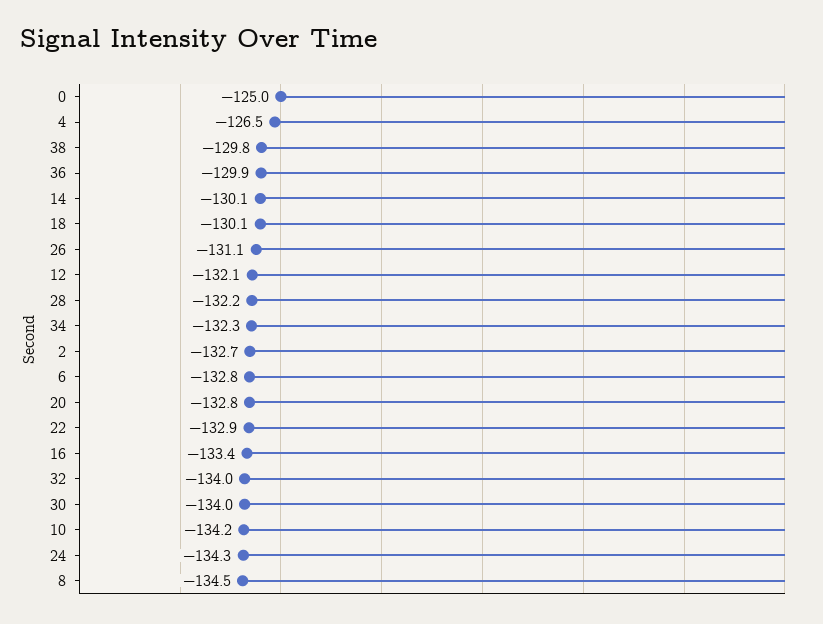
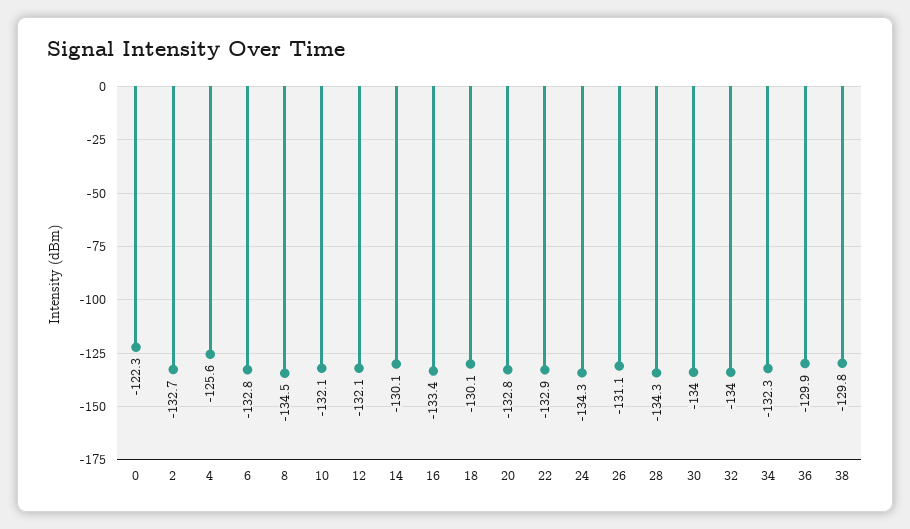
0: -125 -> -122.3
4: -126.5 -> -125.6
28: -132.2 -> -134.3
10: -134.2 -> -132.1

